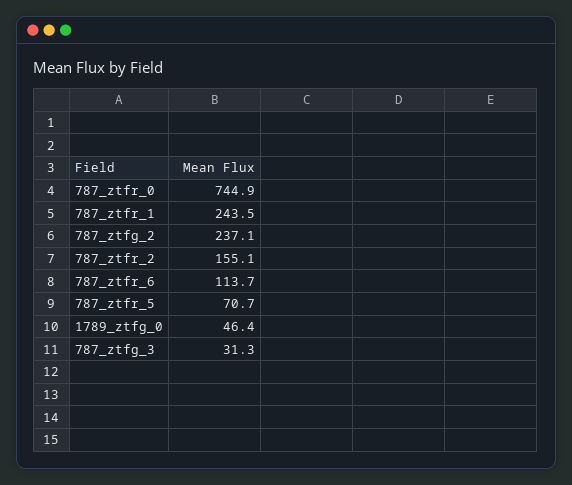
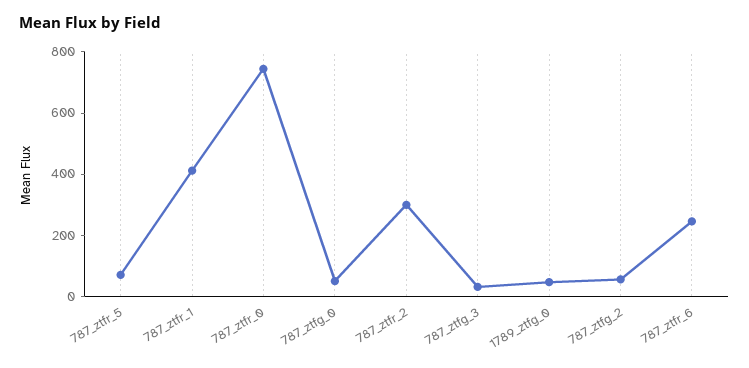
787_ztfr_1: 243.5 -> 400
787_ztfg_2: 237.1 -> 50
787_ztfr_2: 155.1 -> 300
787_ztfr_6: 113.7 -> 250
787_ztfg_0: none -> 50

